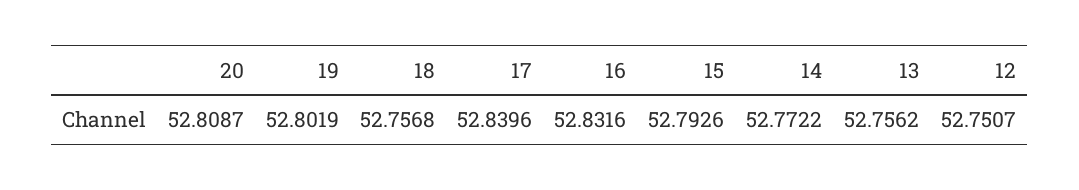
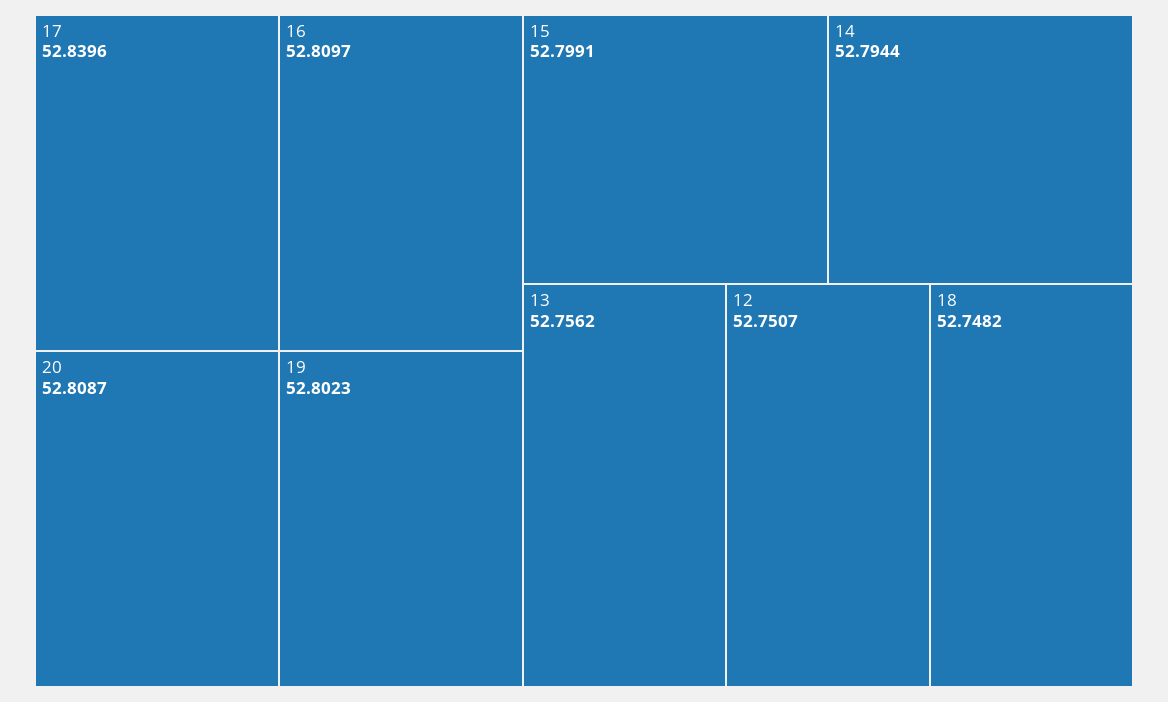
19: 52.8019 -> 52.8023
18: 52.7568 -> 52.7482
16: 52.8316 -> 52.8097
15: 52.7926 -> 52.7991
14: 52.7722 -> 52.7944

